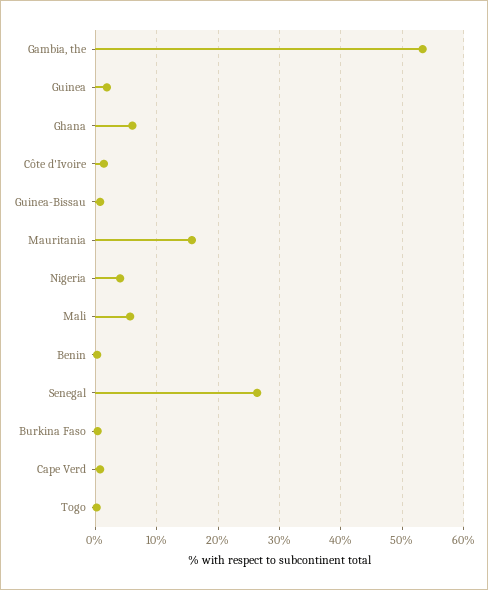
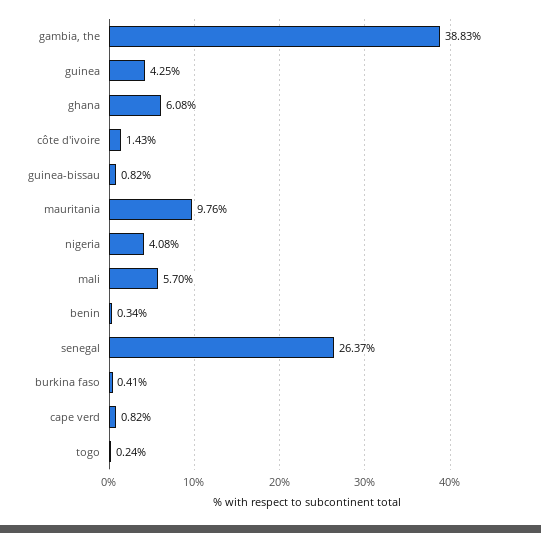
Gambia, the: 53 -> 38.83
Guinea: 2 -> 4.25
Mauritania: 16 -> 9.76

